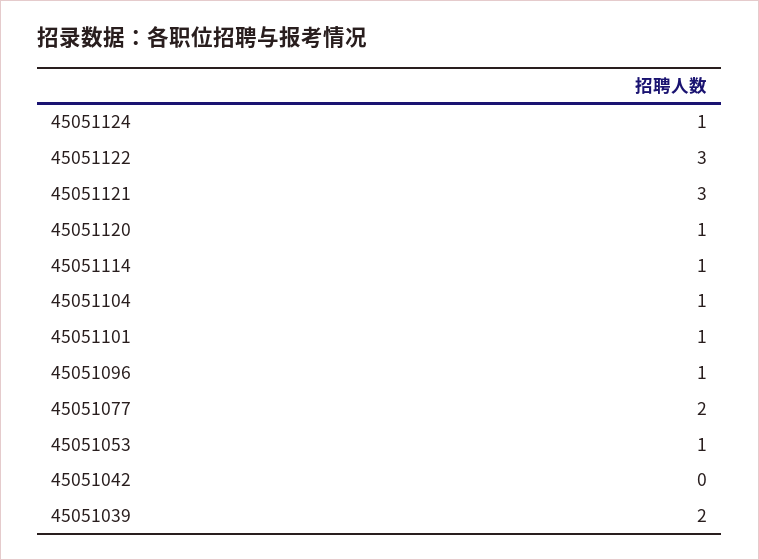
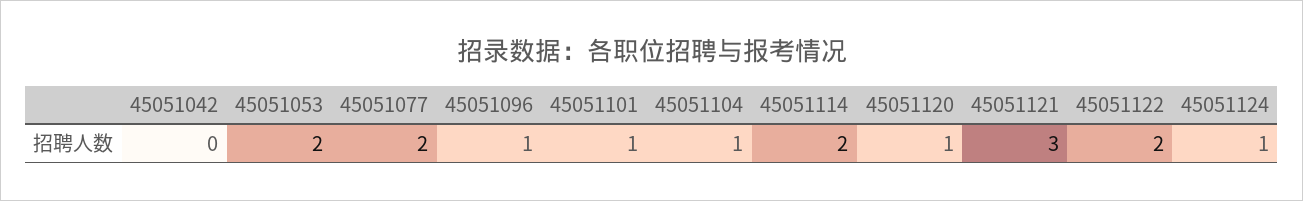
45051122: 3 -> 2
45051114: 1 -> 2
45051053: 1 -> 2
45051039: 2 -> none

